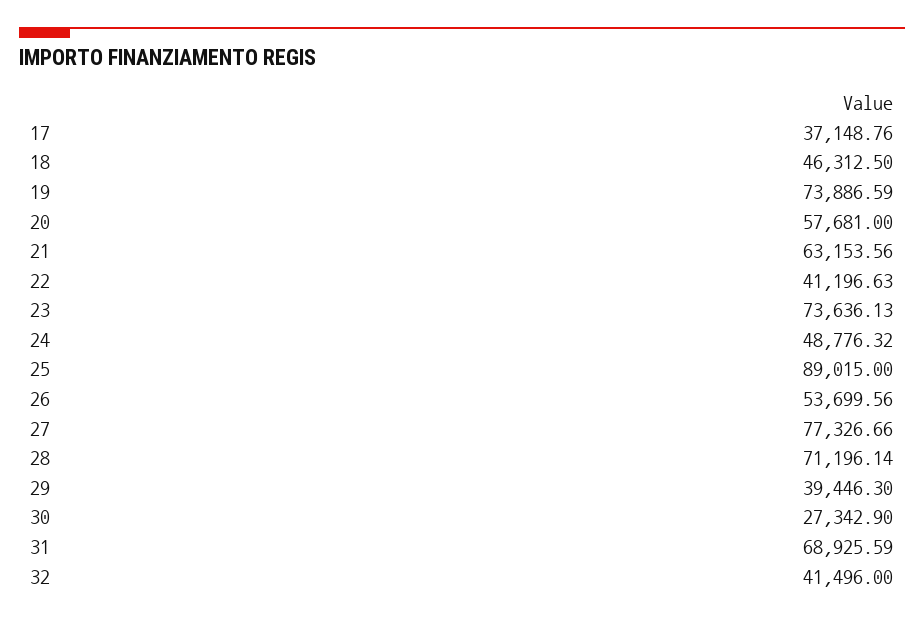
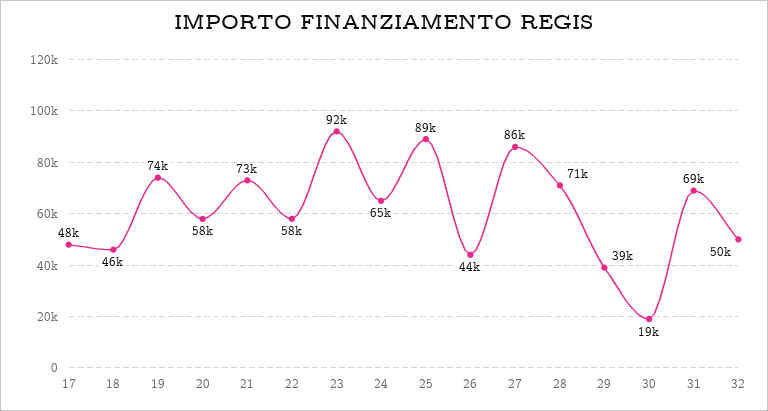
17: 37148.76 -> 48000
21: 63153.56 -> 73000
22: 41196.63 -> 58000
23: 73636.13 -> 92000
24: 48776.32 -> 65000
26: 53699.56 -> 44000
27: 77326.66 -> 86000
30: 27342.9 -> 19000
32: 41496 -> 50000

